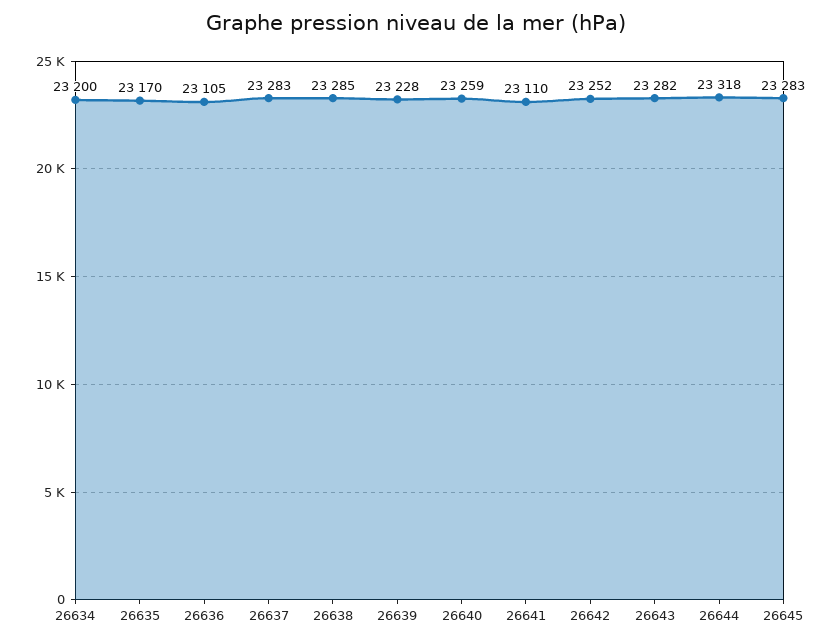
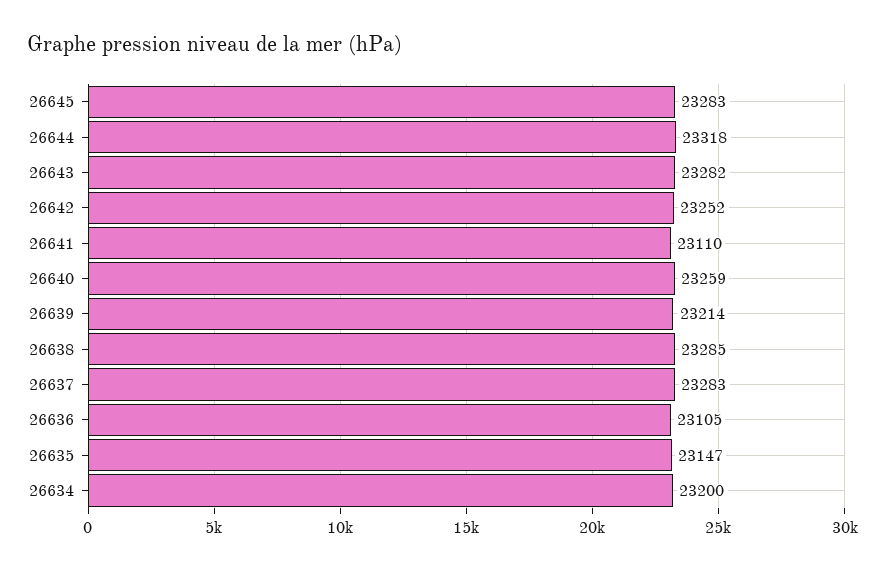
26635: 23170 -> 23147
26639: 23228 -> 23214

